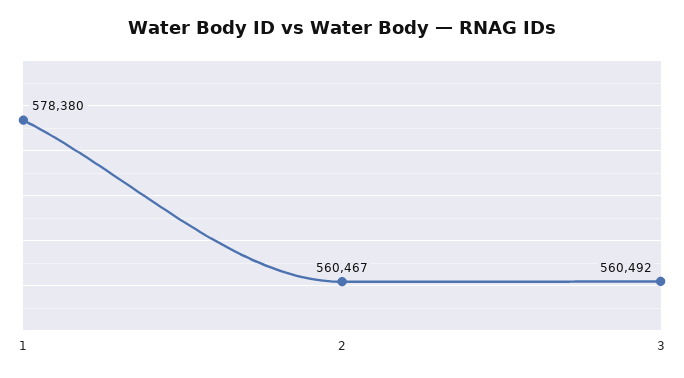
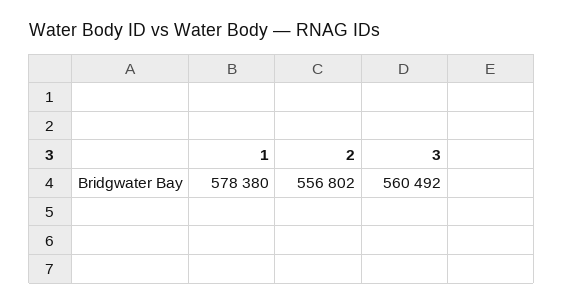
2: 560467 -> 556802

